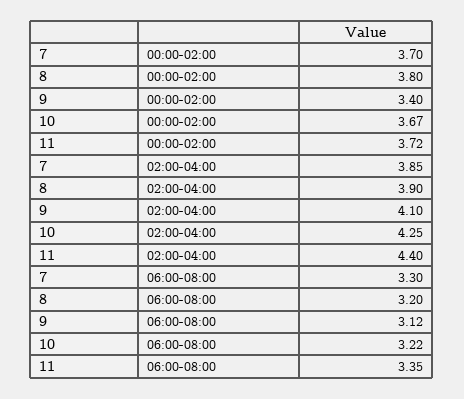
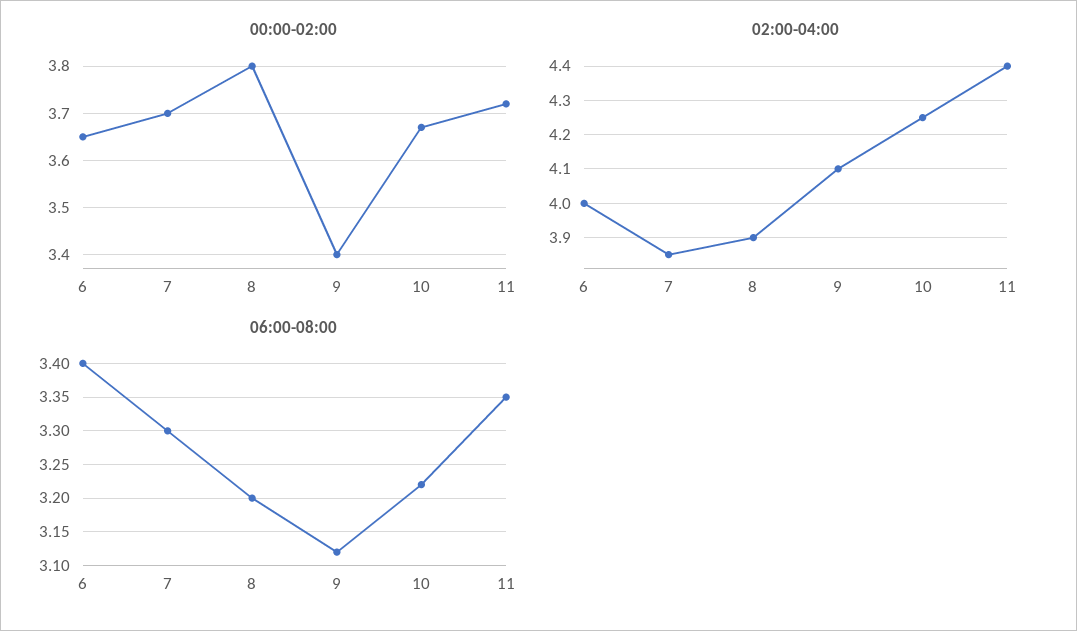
00:00-02:00, 6: none -> 3.65
02:00-04:00, 6: none -> 4
06:00-08:00, 6: none -> 3.4

